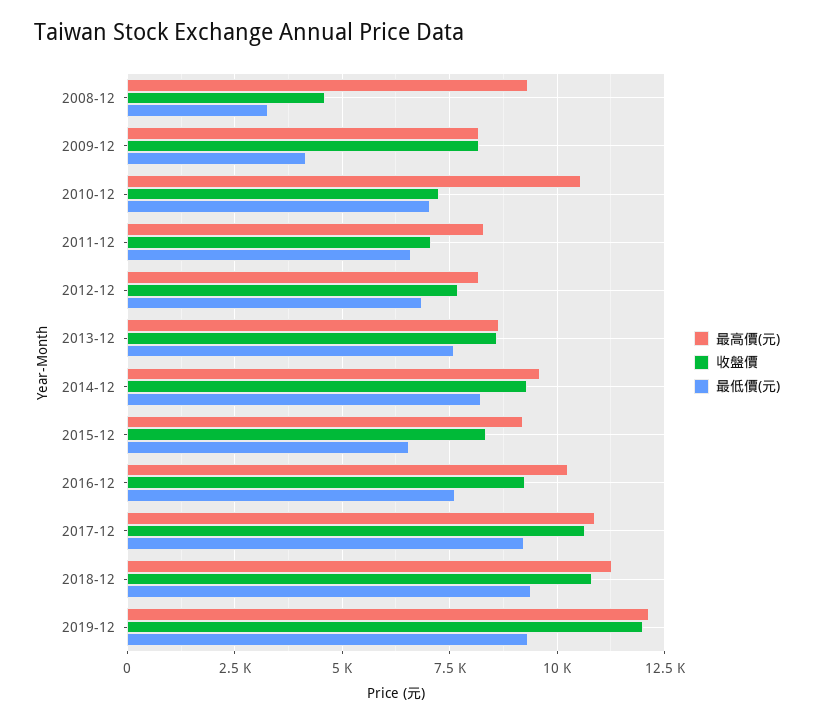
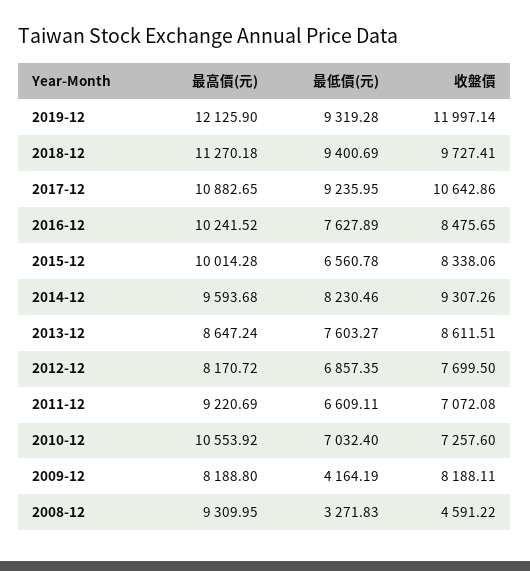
最高價(元), 2011-12: 8250 -> 9220.69
最高價(元), 2015-12: 9250 -> 10014.28
收盤價, 2016-12: 9250 -> 8475.65
收盤價, 2018-12: 10750 -> 9727.41

